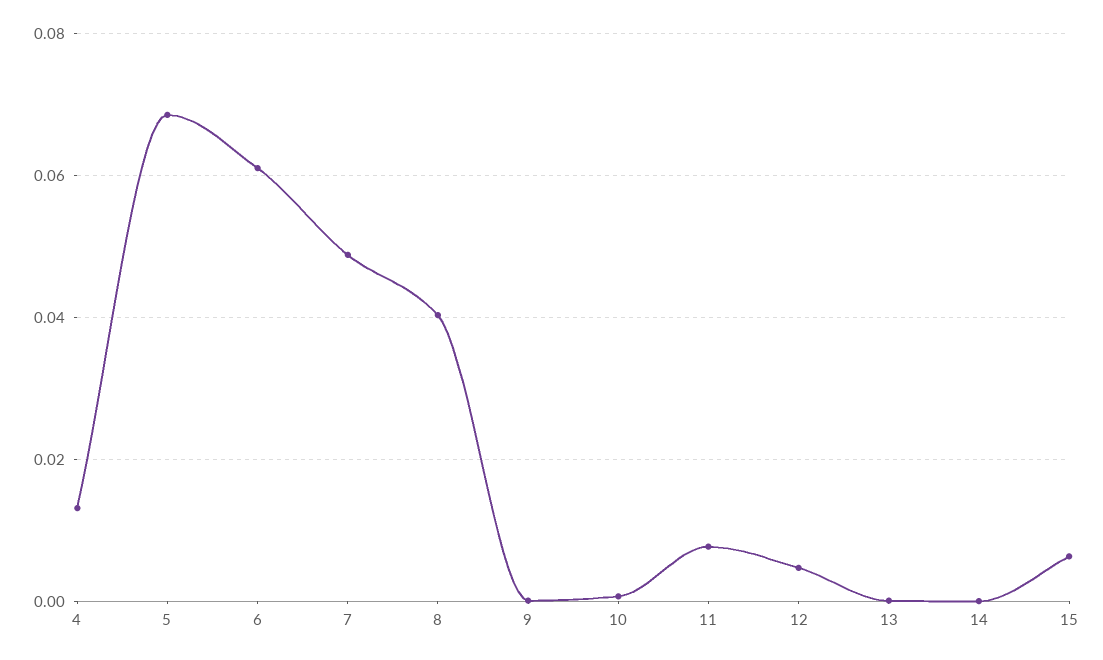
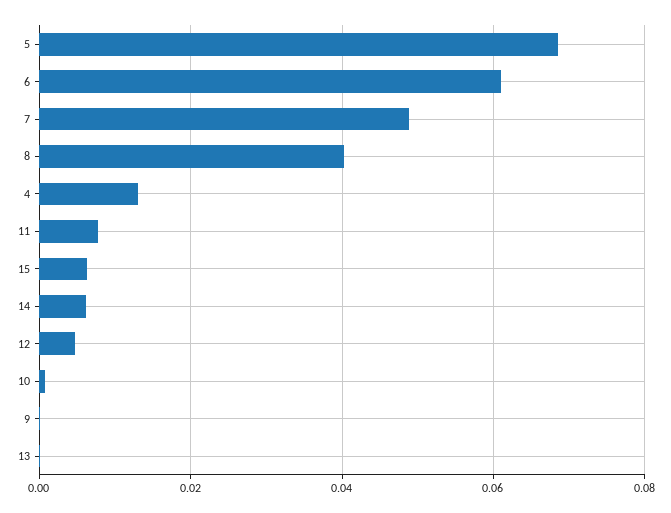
14: 0 -> 0.006

